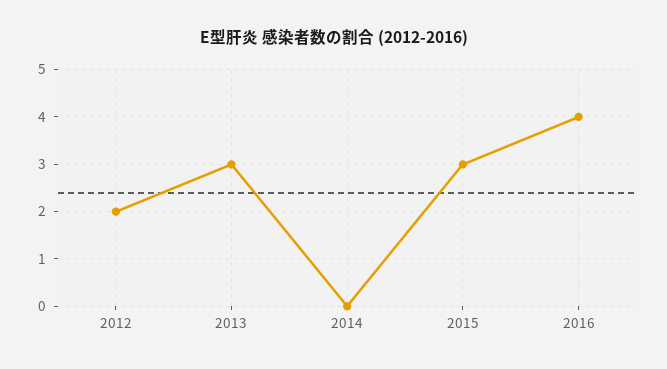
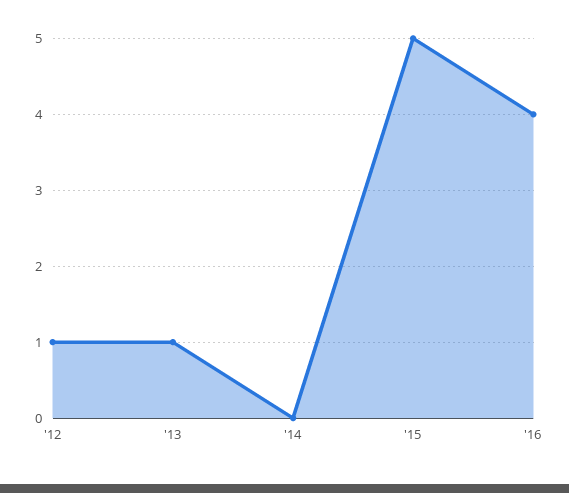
2012: 2 -> 1
2013: 3 -> 1
2015: 3 -> 5

